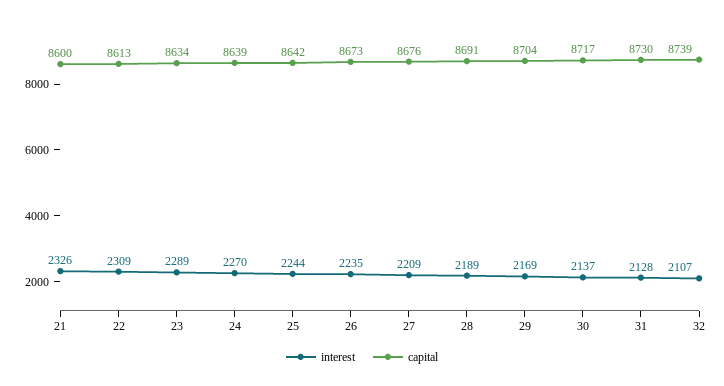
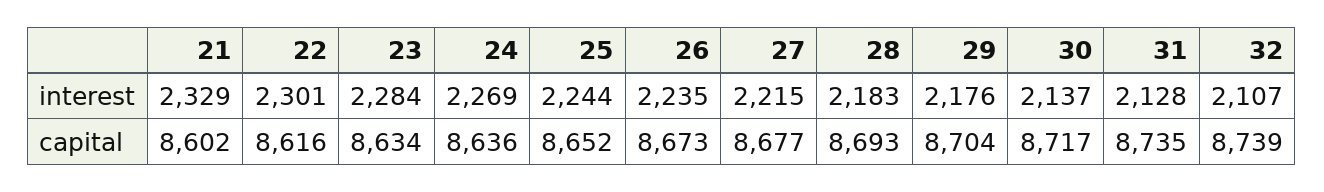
interest, 21: 2326 -> 2329
capital, 21: 8600 -> 8602
interest, 22: 2309 -> 2301
capital, 22: 8613 -> 8616
interest, 23: 2289 -> 2284
interest, 24: 2270 -> 2269
capital, 24: 8639 -> 8636
capital, 25: 8642 -> 8652
interest, 27: 2209 -> 2215
capital, 27: 8676 -> 8677
interest, 28: 2189 -> 2183
capital, 28: 8691 -> 8693
interest, 29: 2169 -> 2176
capital, 31: 8730 -> 8735

